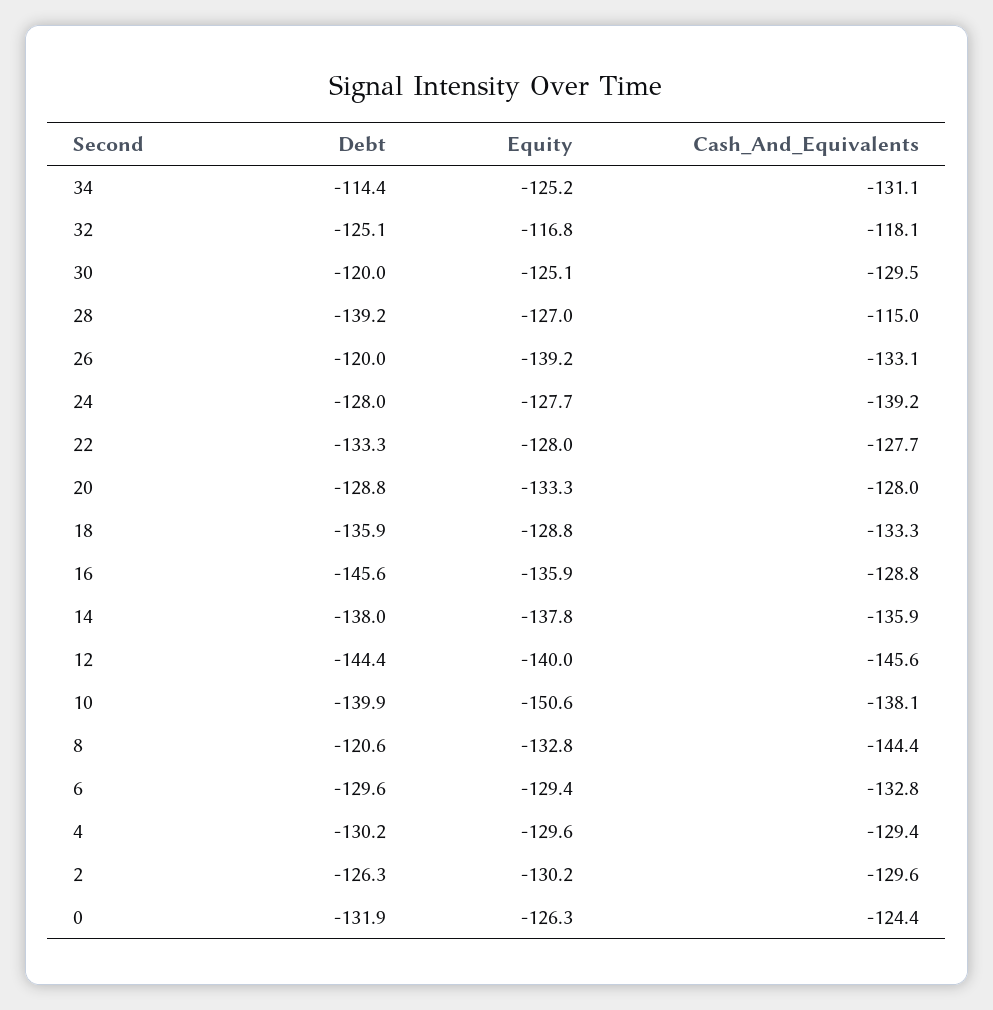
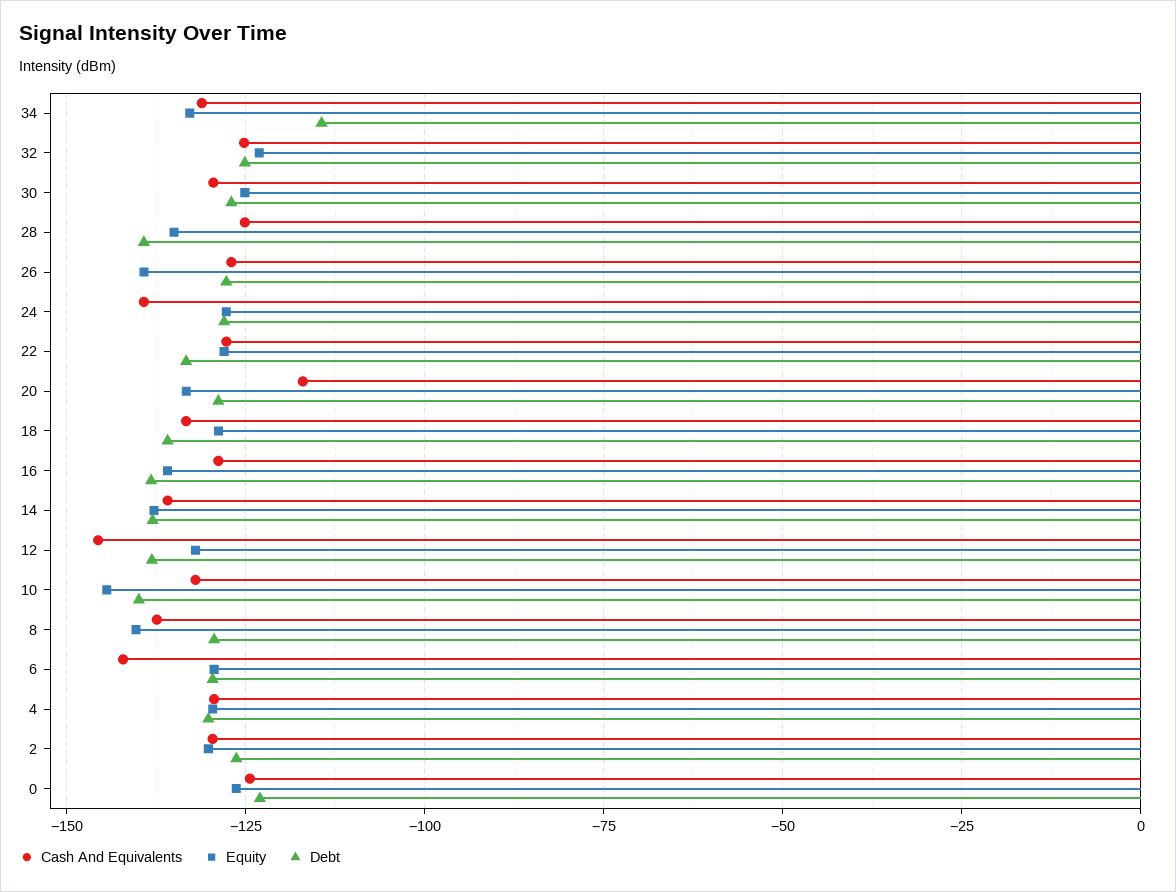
Equity, 34: -125.2 -> -132.5
Equity, 32: -116.8 -> -122.5
Cash_And_Equivalents, 32: -118.1 -> -125
Debt, 30: -120 -> -127.5
Equity, 28: -127 -> -135
Cash_And_Equivalents, 28: -115 -> -125
Debt, 26: -120 -> -127.5
Cash_And_Equivalents, 26: -133.1 -> -127.5
Cash_And_Equivalents, 20: -128 -> -117.5
Debt, 16: -145.6 -> -137.5
Debt, 12: -144.4 -> -137.5
Equity, 12: -140 -> -132.5
Equity, 10: -150.6 -> -145
Cash_And_Equivalents, 10: -138.1 -> -132.5
Debt, 8: -120.6 -> -130
Equity, 8: -132.8 -> -140
Cash_And_Equivalents, 8: -144.4 -> -137.5
Cash_And_Equivalents, 6: -132.8 -> -142.5
Debt, 0: -131.9 -> -122.5

